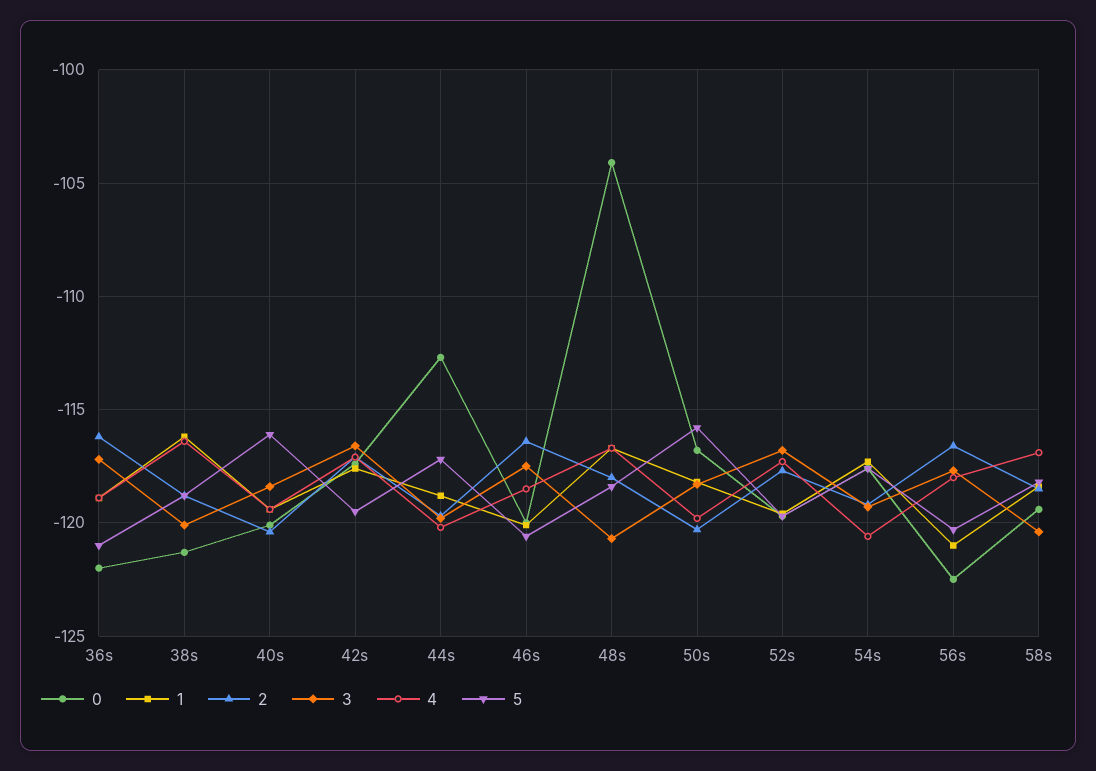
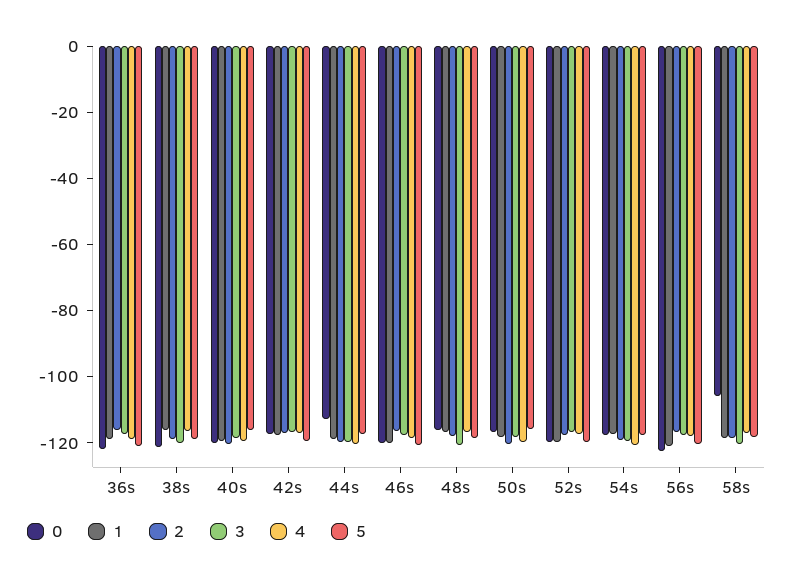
0, 48s: -104 -> -115
0, 58s: -119.5 -> -105

